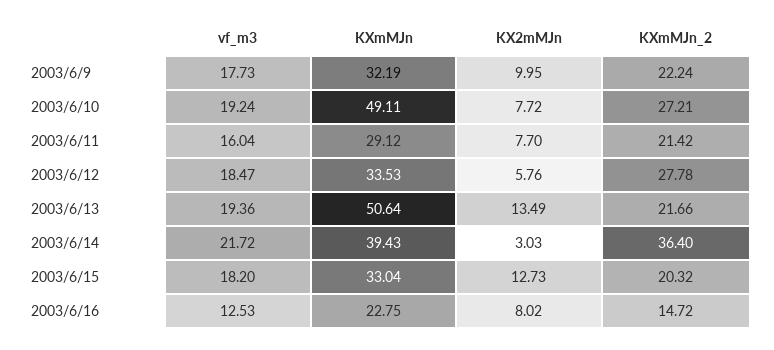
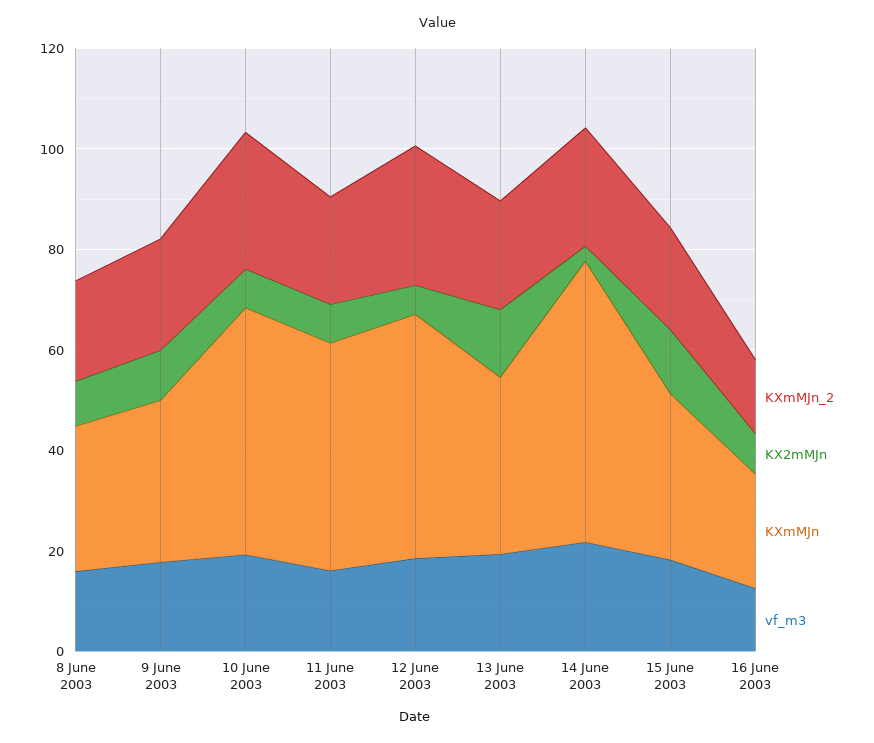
KXmMJn, 2003/6/11: 29.12 -> 45
KXmMJn, 2003/6/12: 33.53 -> 50
KXmMJn, 2003/6/13: 50.64 -> 35
KXmMJn, 2003/6/14: 39.43 -> 55
KXmMJn_2, 2003/6/14: 36.4 -> 25
KXmMJn_2, 8 June 2003: none -> 20
KX2mMJn, 8 June 2003: none -> 10
KXmMJn, 8 June 2003: none -> 30
vf_m3, 8 June 2003: none -> 15

